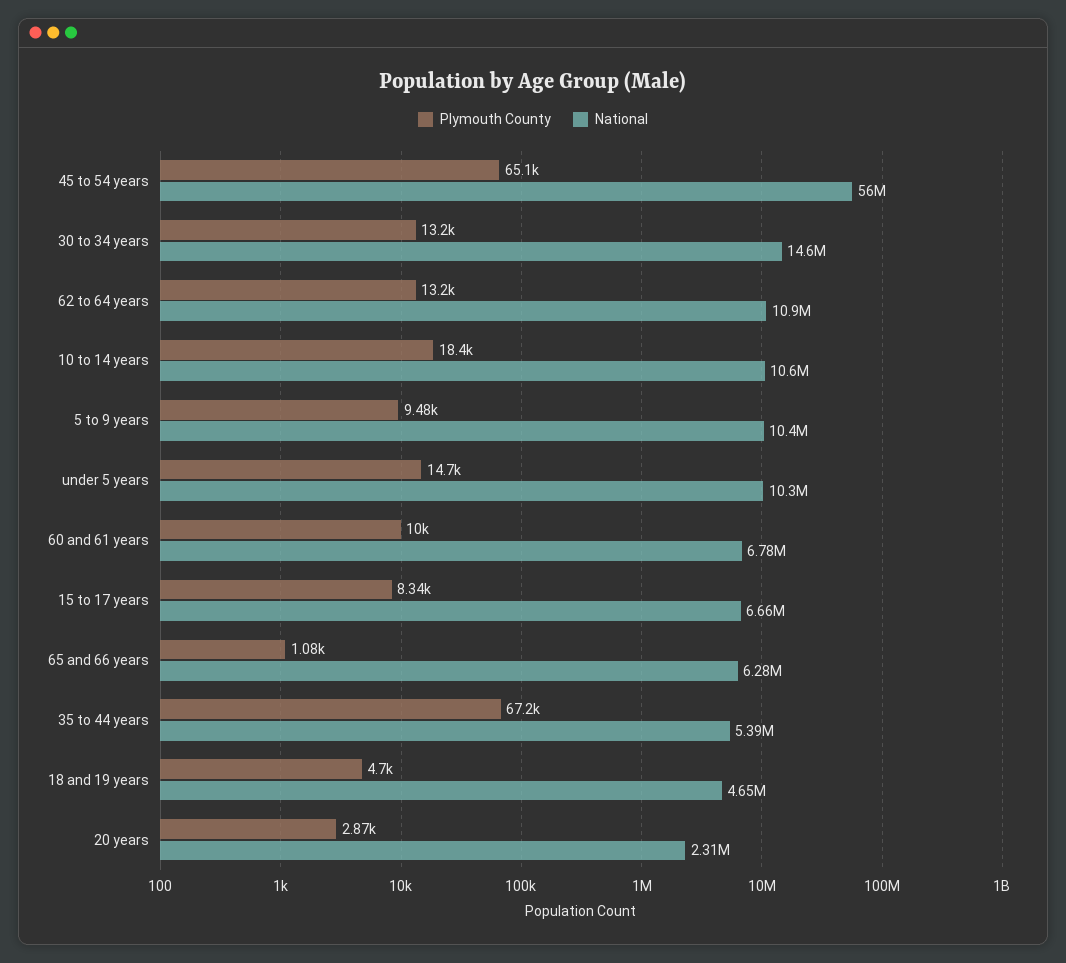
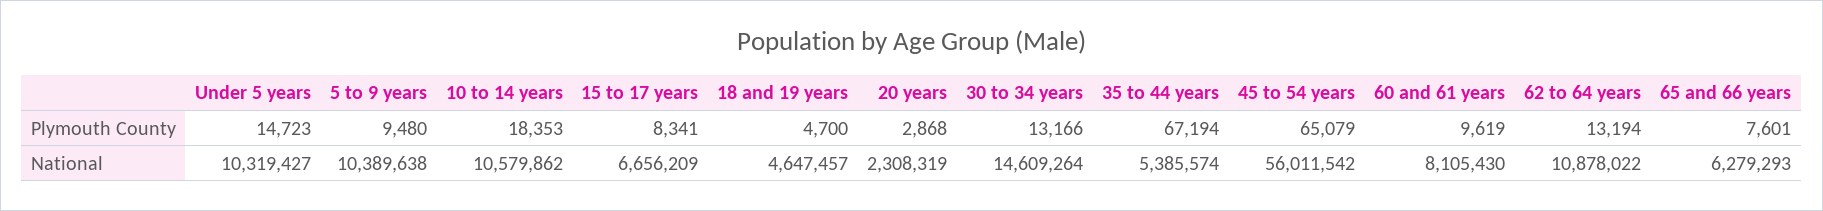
Plymouth County, 60 and 61 years: 10000 -> 9619
National, 60 and 61 years: 6780000 -> 8105430
Plymouth County, 65 and 66 years: 1080 -> 7601

